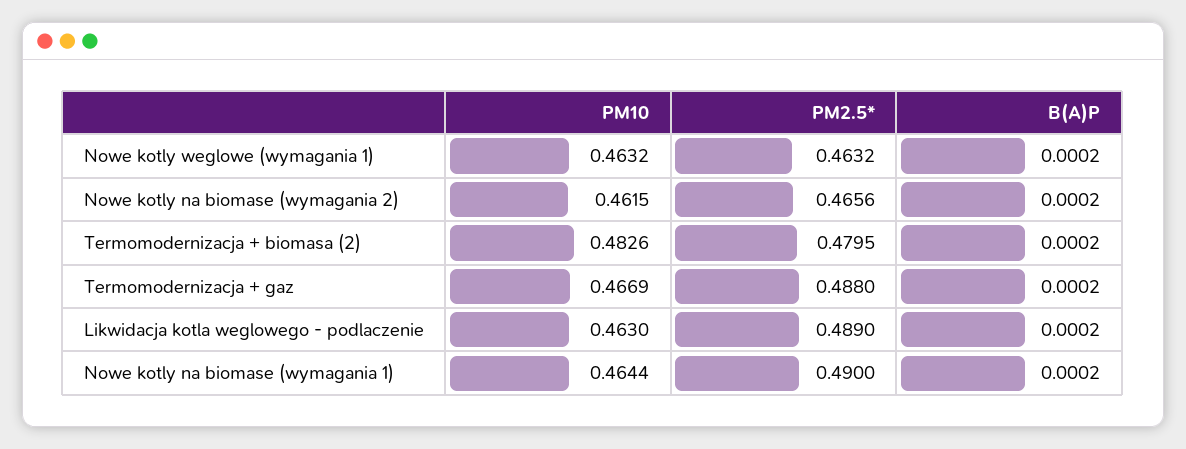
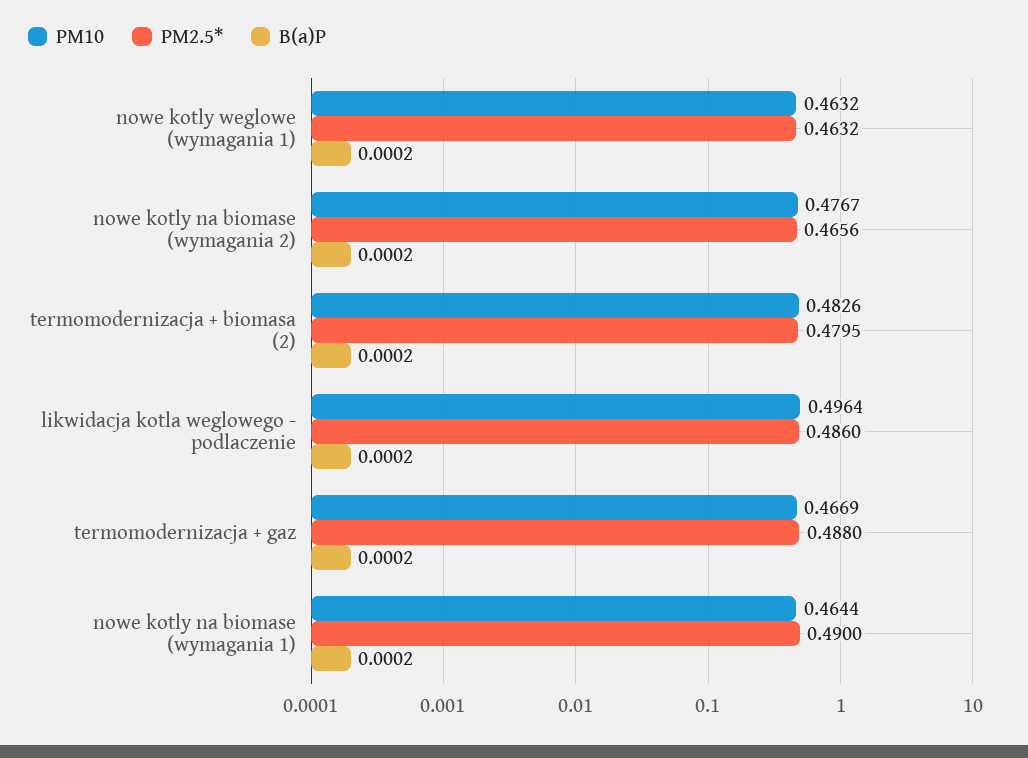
PM10, Nowe kotly na biomase (wymagania 2): 0.4615 -> 0.4767
PM10, Likwidacja kotla weglowego - podlaczenie: 0.463 -> 0.4964
PM2.5*, Likwidacja kotla weglowego - podlaczenie: 0.489 -> 0.486

